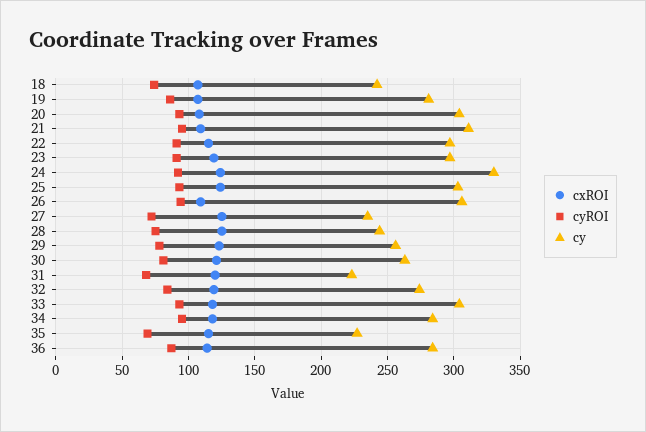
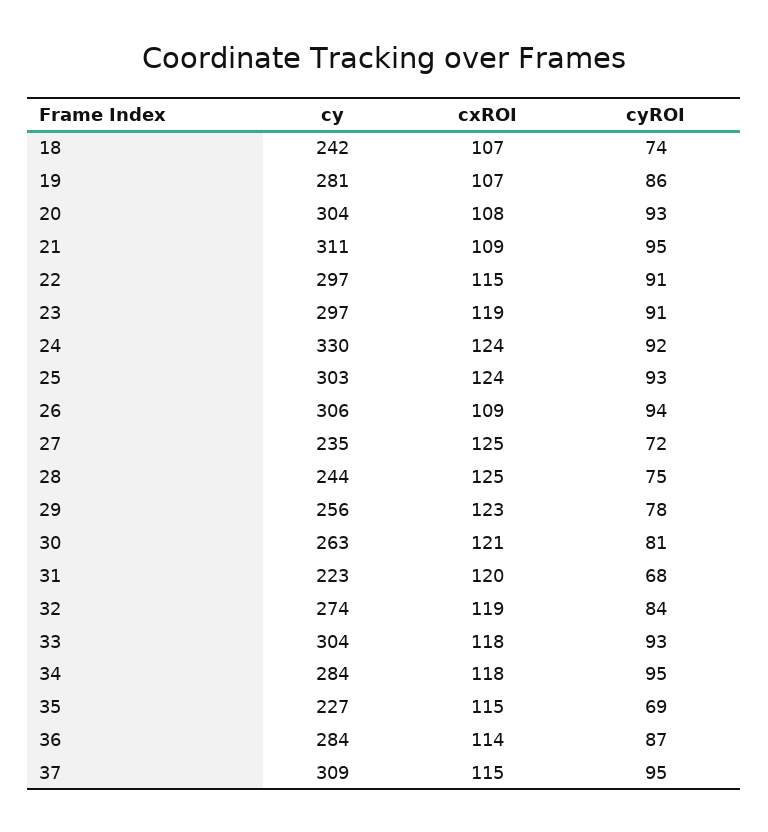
cy, 37: none -> 309
cxROI, 37: none -> 115
cyROI, 37: none -> 95

